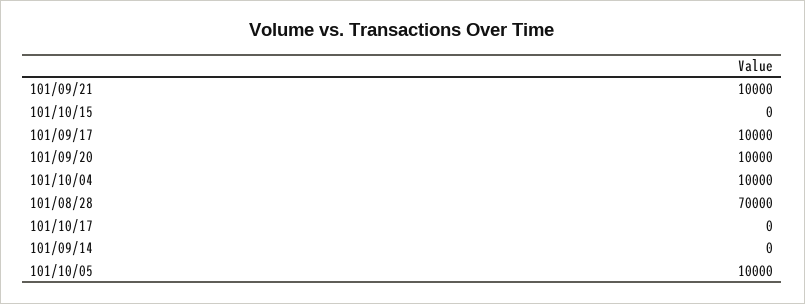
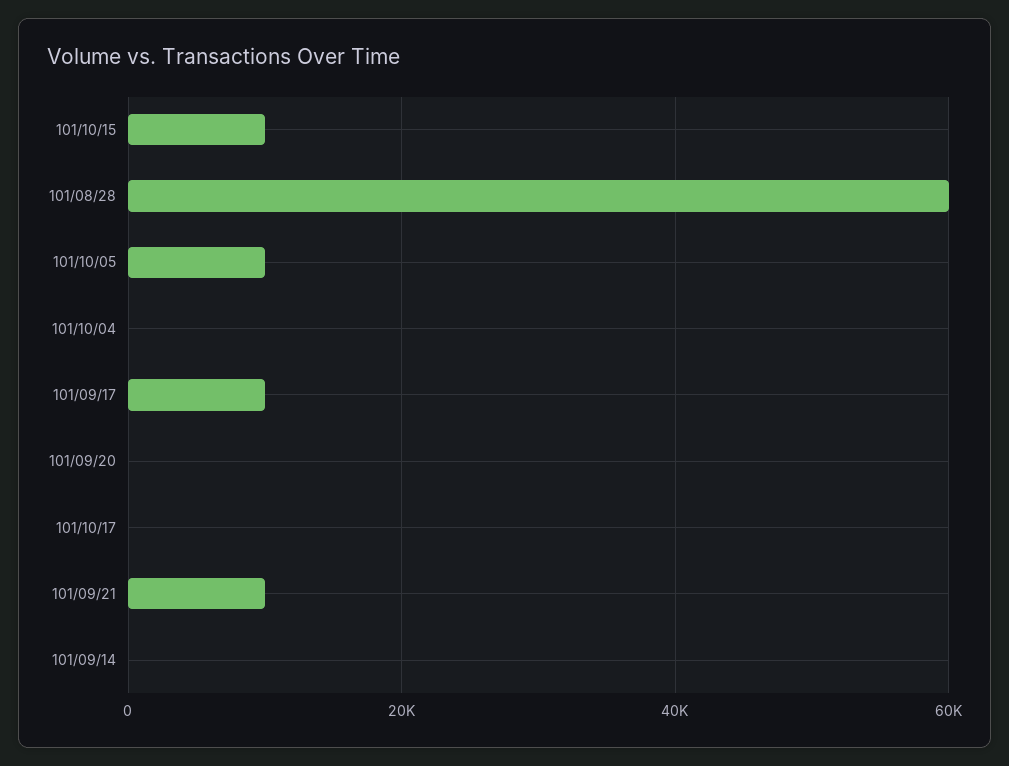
101/10/15: 0 -> 10000
101/09/20: 10000 -> 0
101/10/04: 10000 -> 0
101/08/28: 70000 -> 60000

